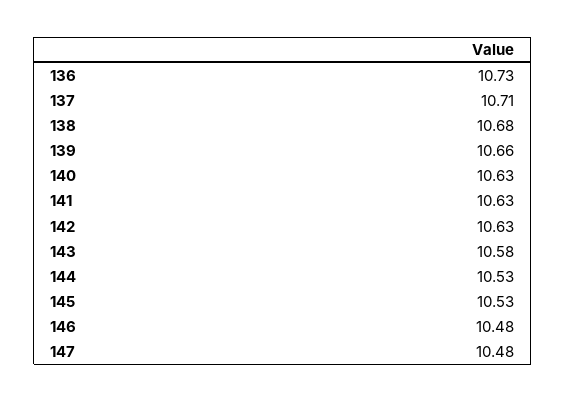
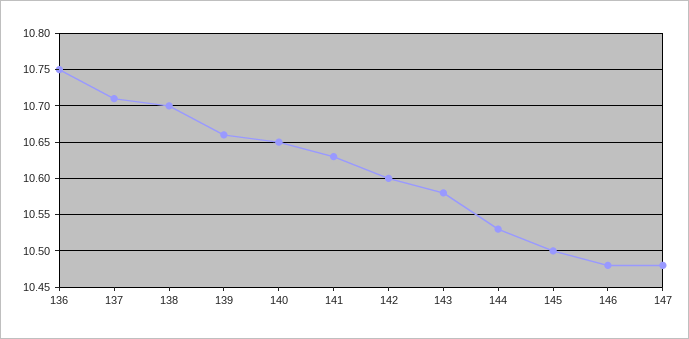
136: 10.73 -> 10.75
138: 10.68 -> 10.7
140: 10.63 -> 10.65
142: 10.63 -> 10.6
145: 10.53 -> 10.5

